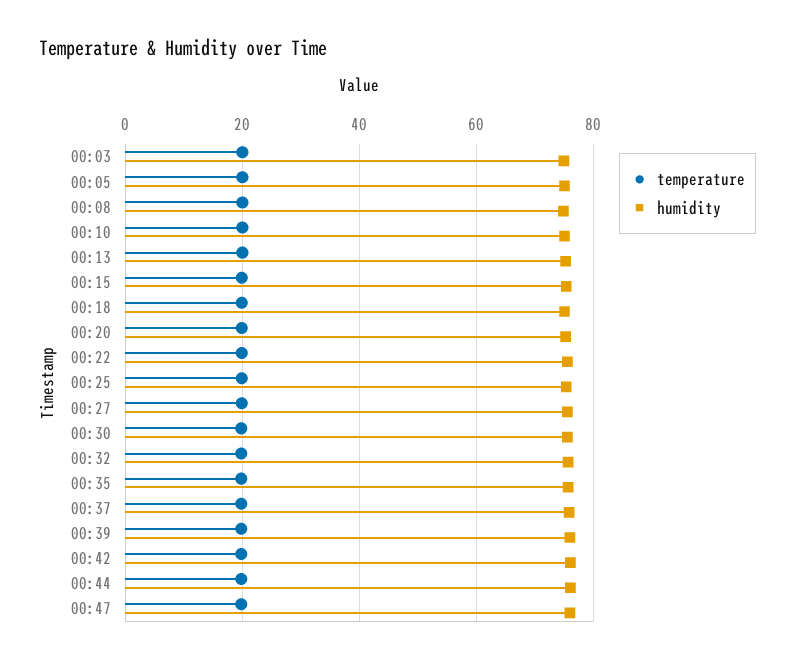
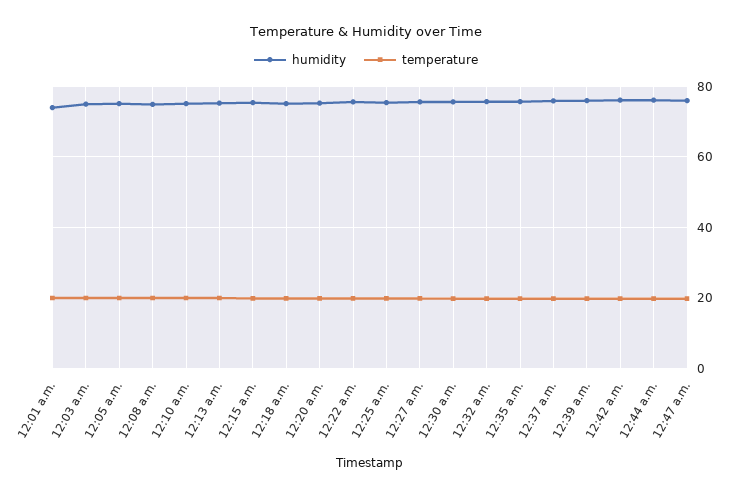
humidity, 12:01 a.m.: none -> 74
temperature, 12:01 a.m.: none -> 20

